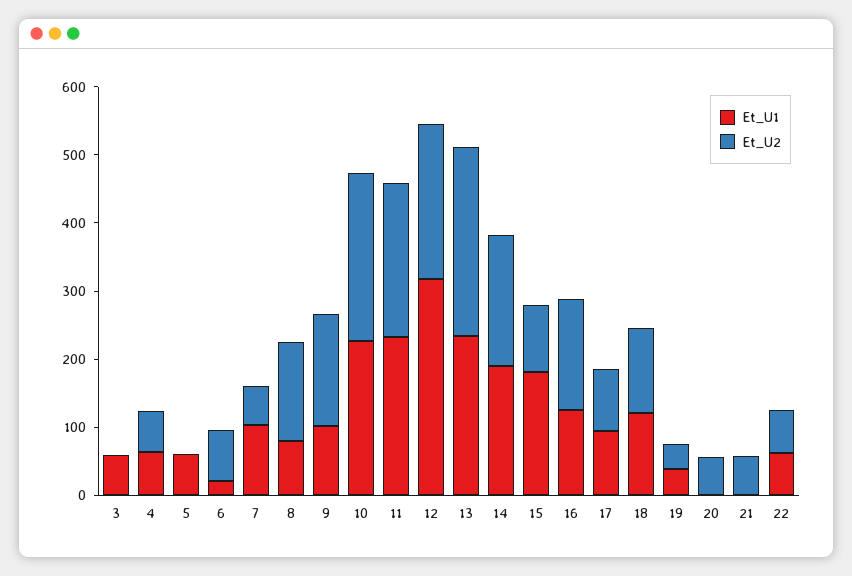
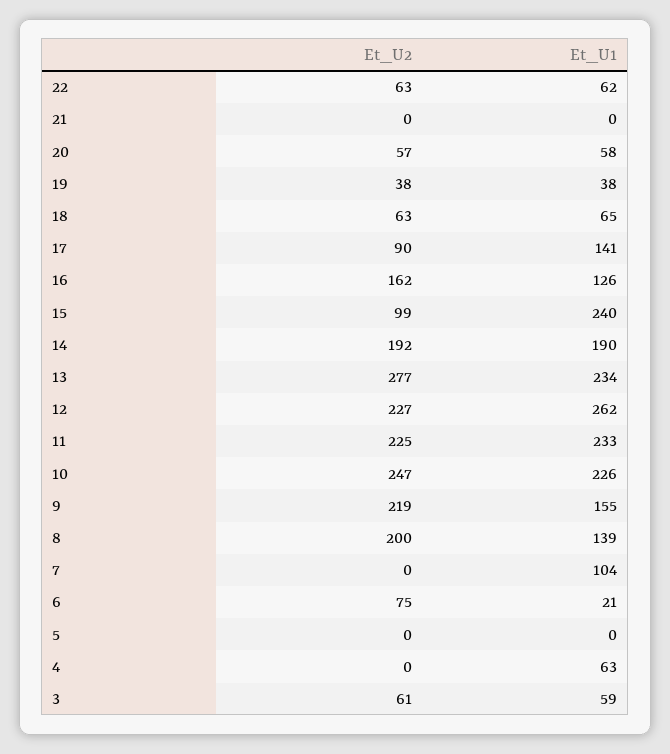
Et_U2, 3: 0 -> 61
Et_U2, 4: 60 -> 0
Et_U1, 5: 60 -> 0
Et_U2, 7: 60 -> 0
Et_U1, 8: 80 -> 139
Et_U2, 8: 140 -> 200
Et_U1, 9: 100 -> 155
Et_U2, 9: 160 -> 219
Et_U1, 12: 320 -> 262
Et_U1, 15: 180 -> 240
Et_U1, 17: 100 -> 141
Et_U1, 18: 120 -> 65
Et_U2, 18: 120 -> 63
Et_U1, 20: 0 -> 58
Et_U2, 21: 60 -> 0

